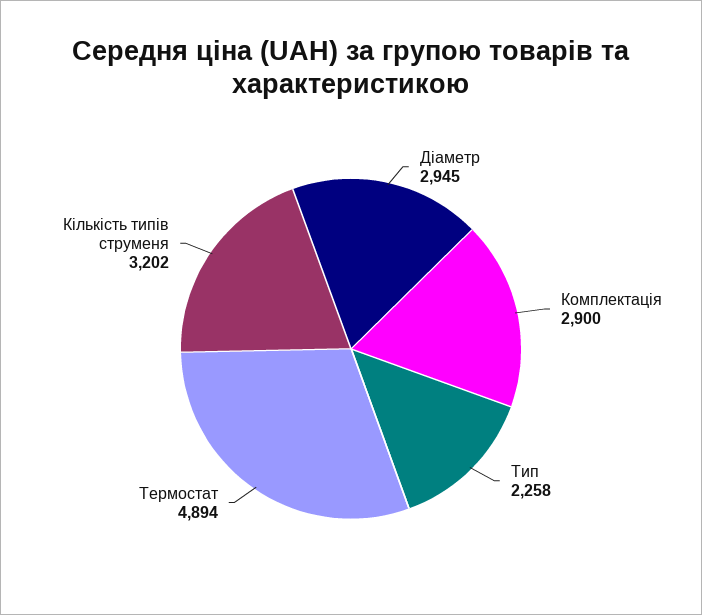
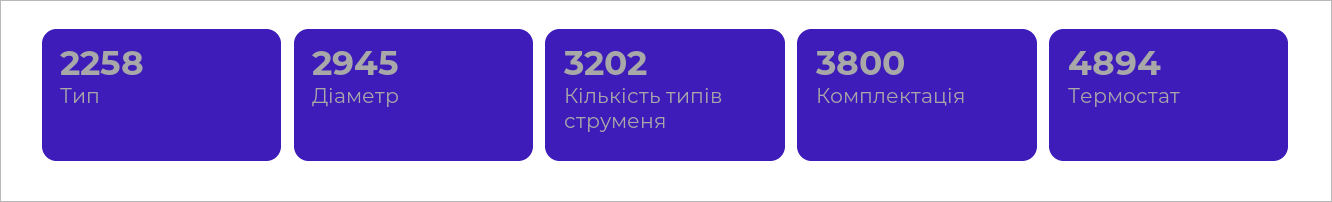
Комплектація: 2900 -> 3800

